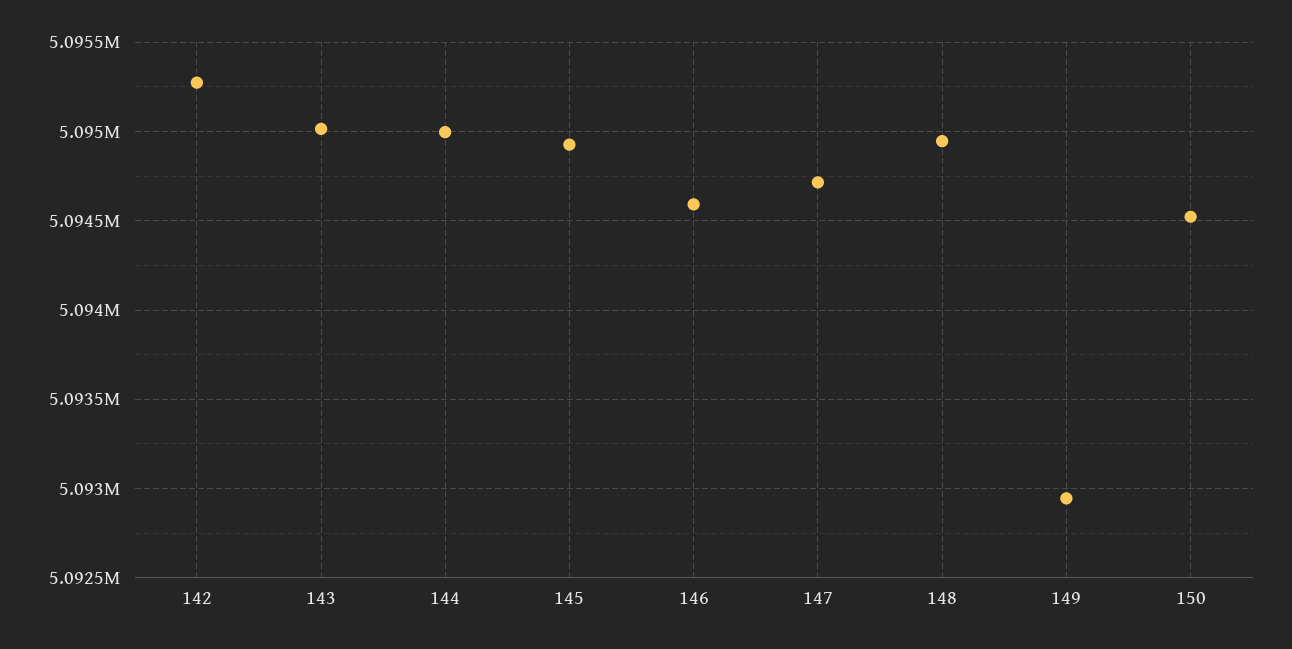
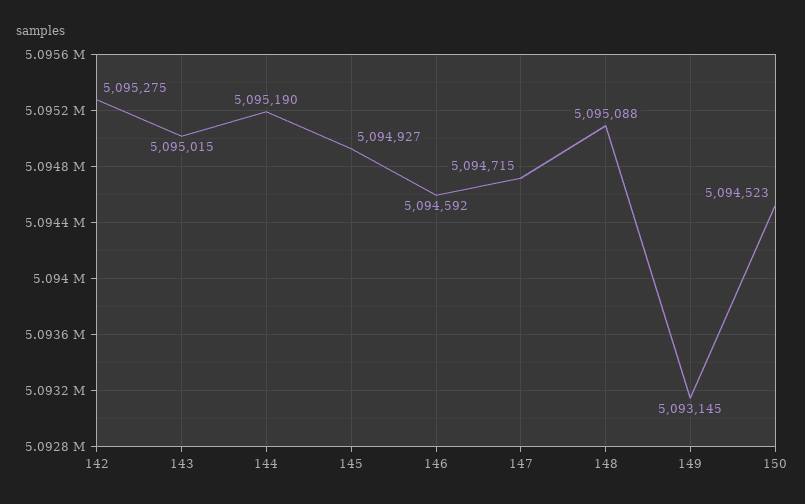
144: 5095000 -> 5095190
148: 5094950 -> 5095088
149: 5092950 -> 5093145

